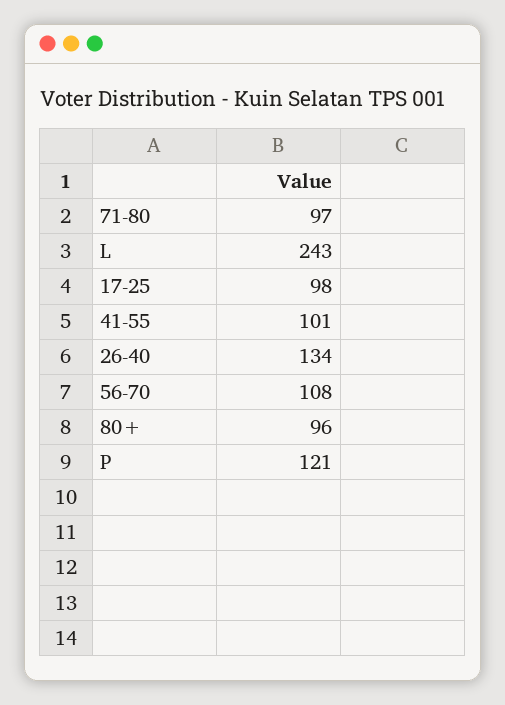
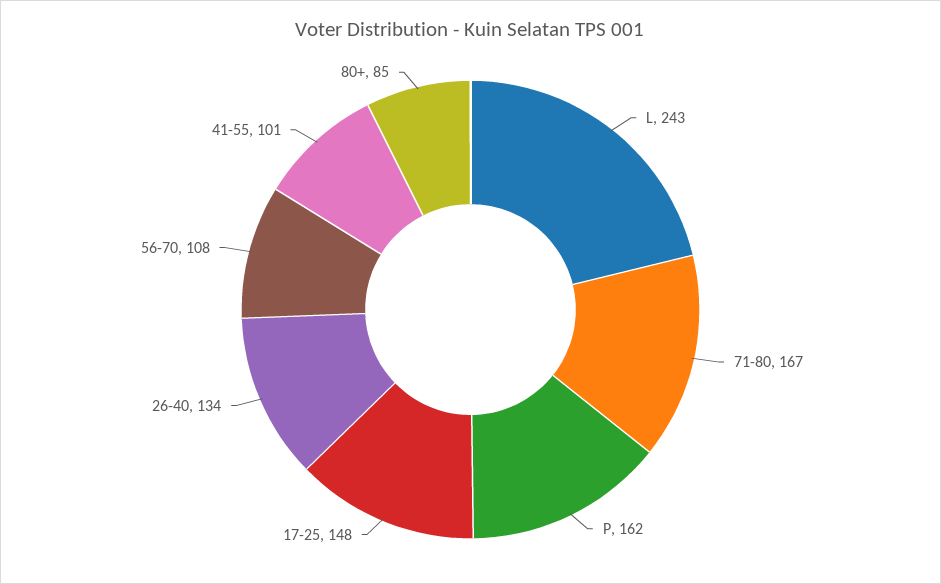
71-80: 97 -> 167
17-25: 98 -> 148
80+: 96 -> 85
P: 121 -> 162

